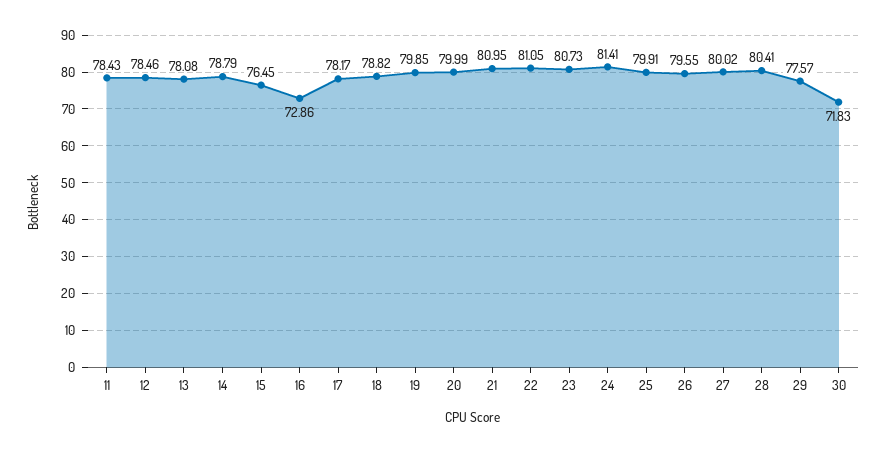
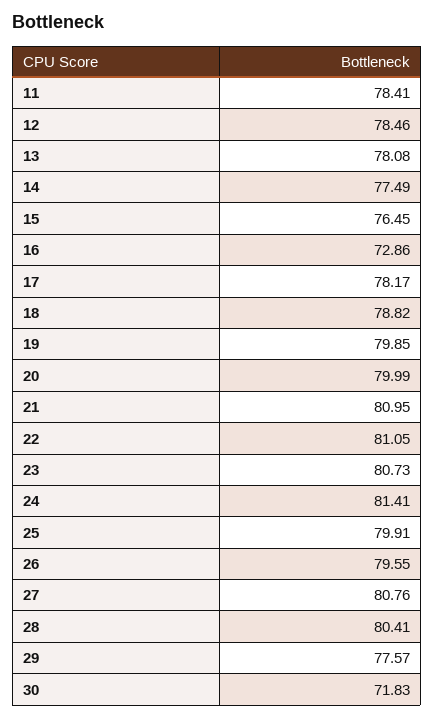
11: 78.43 -> 78.41
14: 78.79 -> 77.49
27: 80.02 -> 80.76

